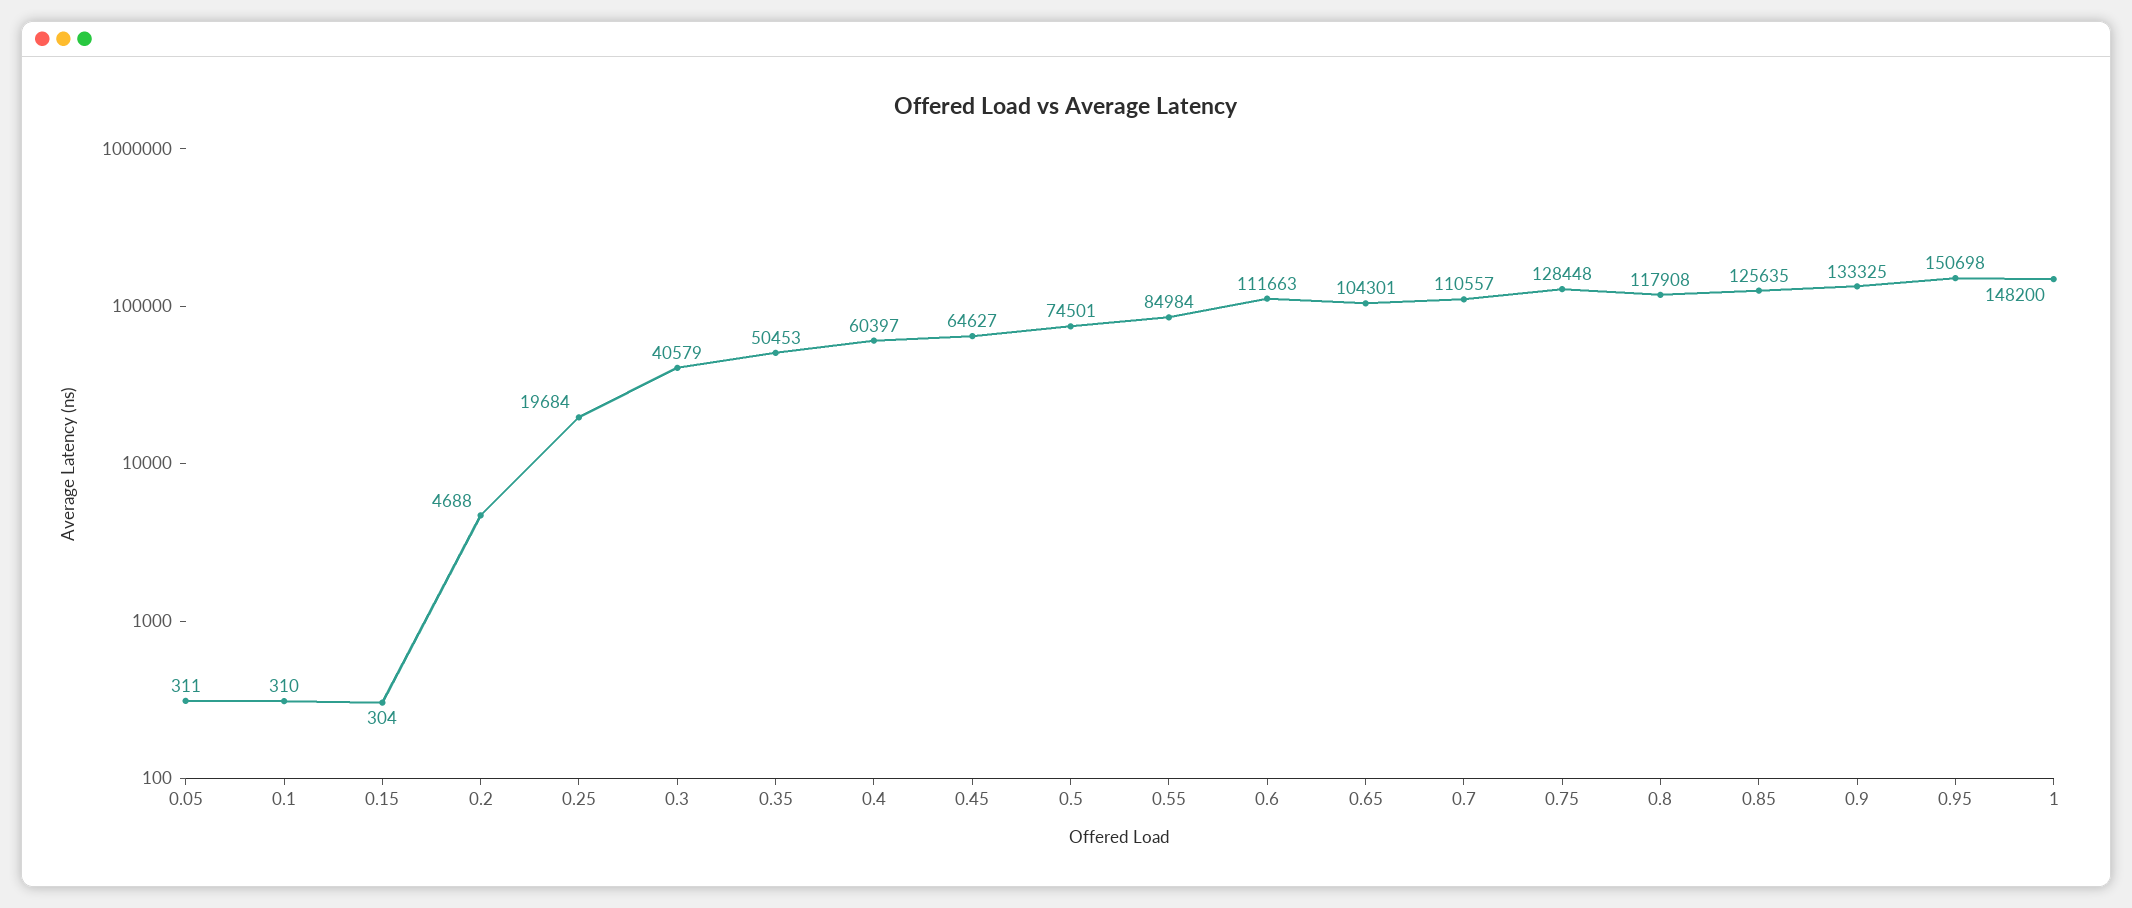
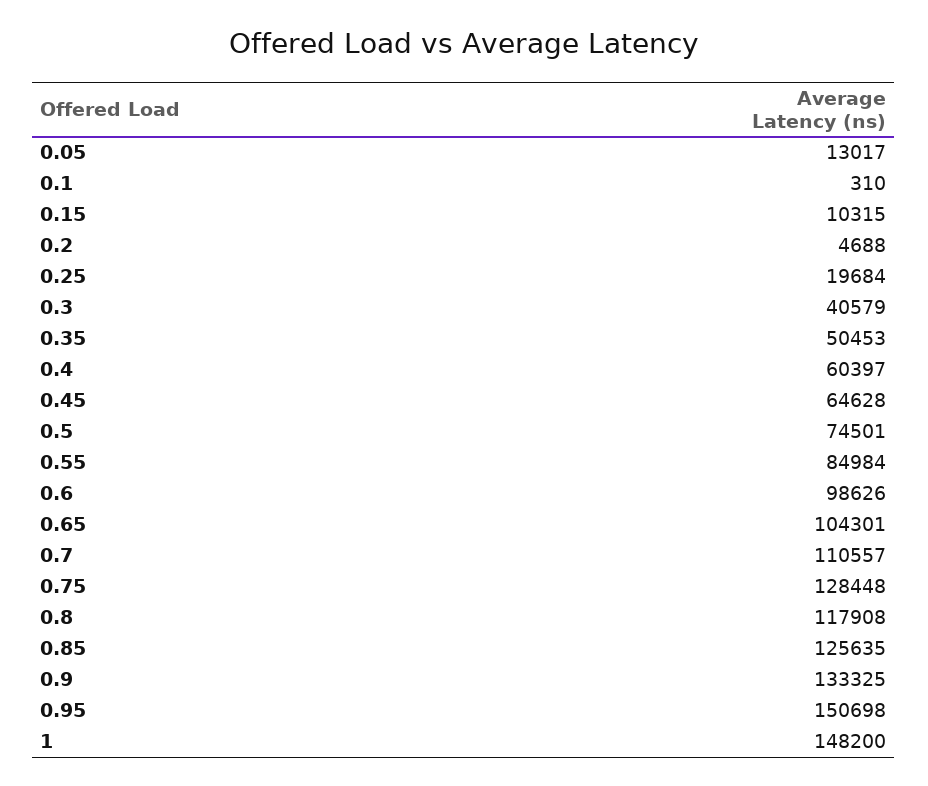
0.05: 311 -> 13017
0.15: 304 -> 10315
0.45: 64627 -> 64628
0.6: 111663 -> 98626

